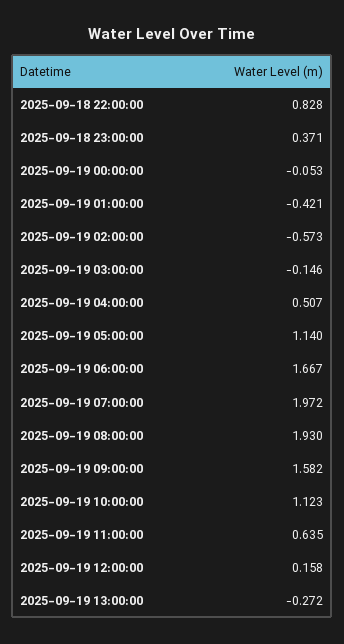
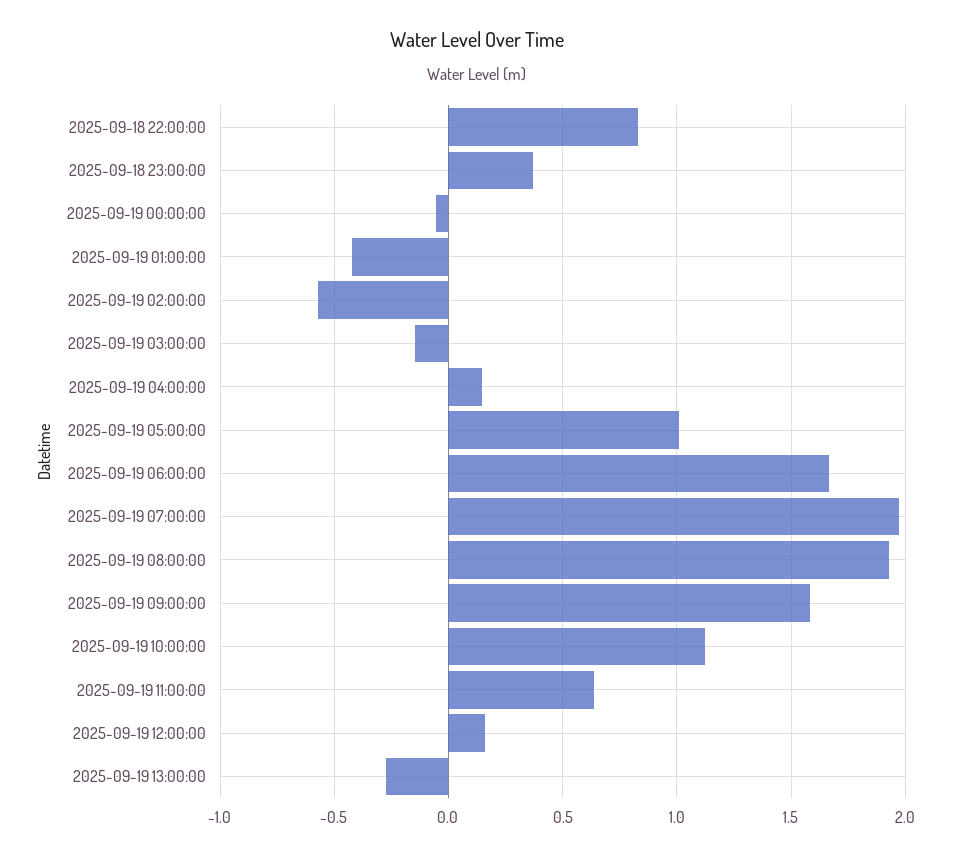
2025-09-19 04:00:00: 0.507 -> 0.15
2025-09-19 05:00:00: 1.14 -> 1

